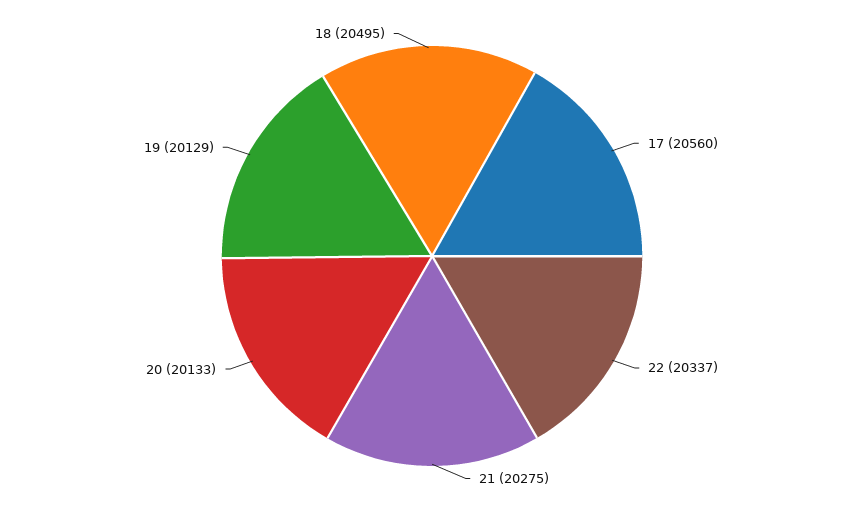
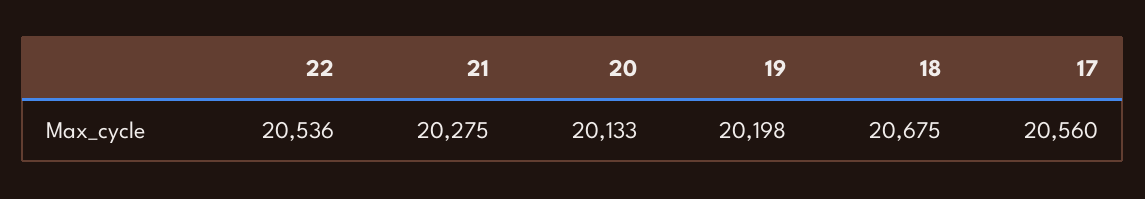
22: 20337 -> 20536
19: 20129 -> 20198
18: 20495 -> 20675

